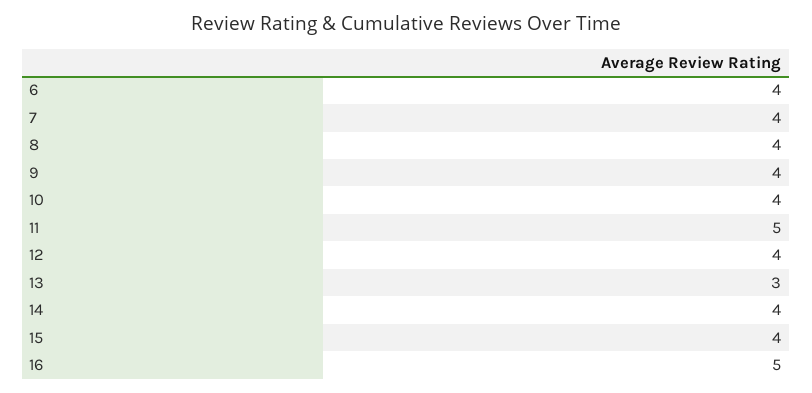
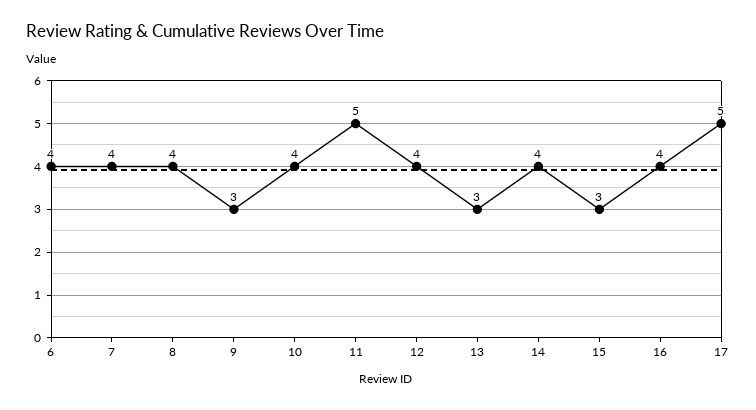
9: 4 -> 3
15: 4 -> 3
16: 5 -> 4
17: none -> 5

